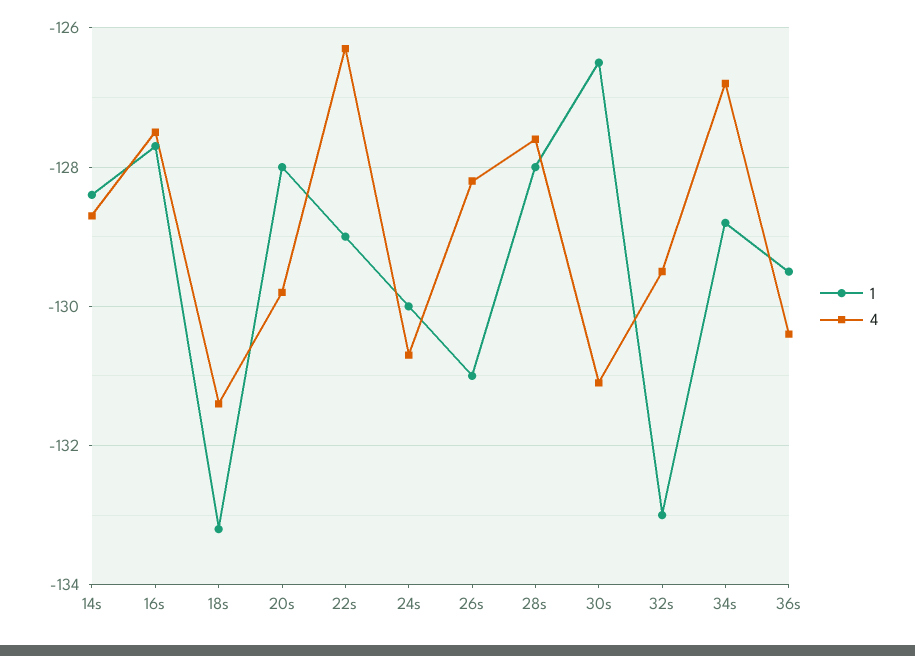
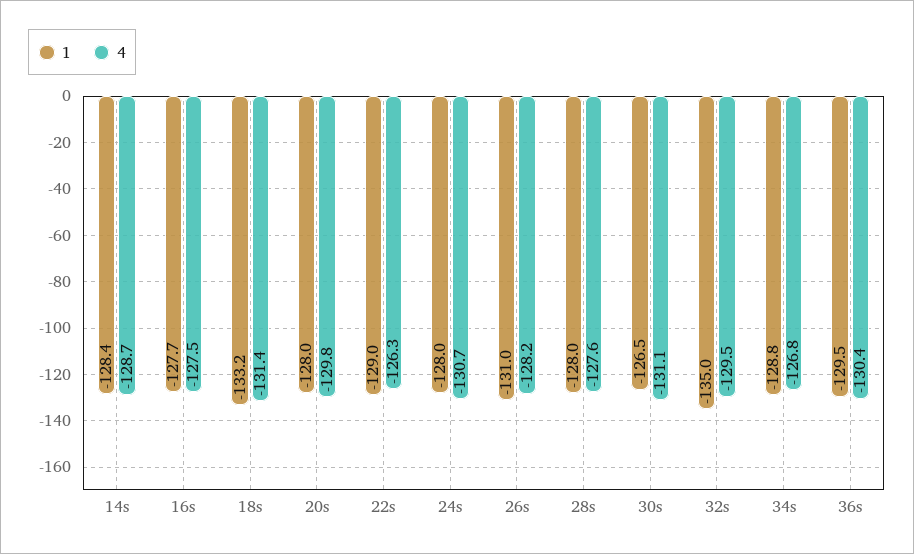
1, 24s: -130 -> -128
1, 32s: -133 -> -135

